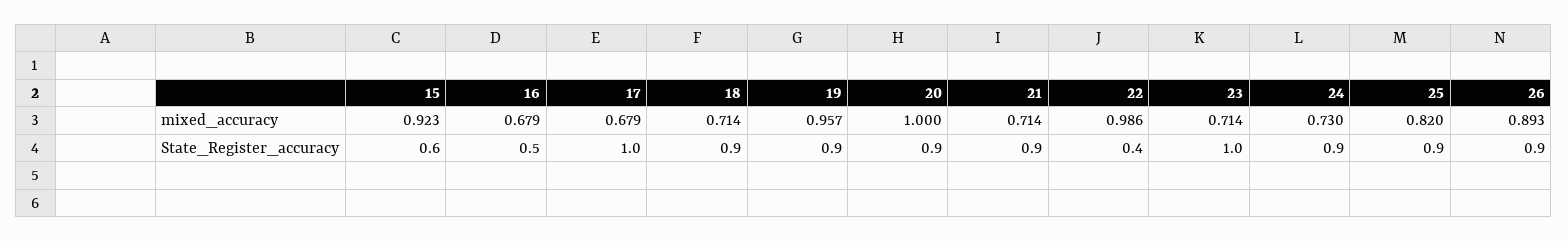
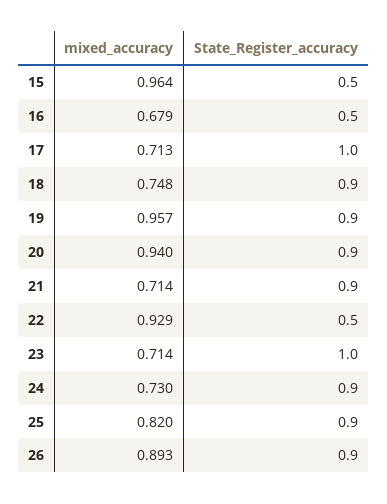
15, mixed_accuracy: 0.923 -> 0.964
17, mixed_accuracy: 0.679 -> 0.713
18, mixed_accuracy: 0.714 -> 0.748
20, mixed_accuracy: 1 -> 0.94
22, mixed_accuracy: 0.986 -> 0.929
15, State_Register_accuracy: 0.6 -> 0.5
22, State_Register_accuracy: 0.4 -> 0.5

